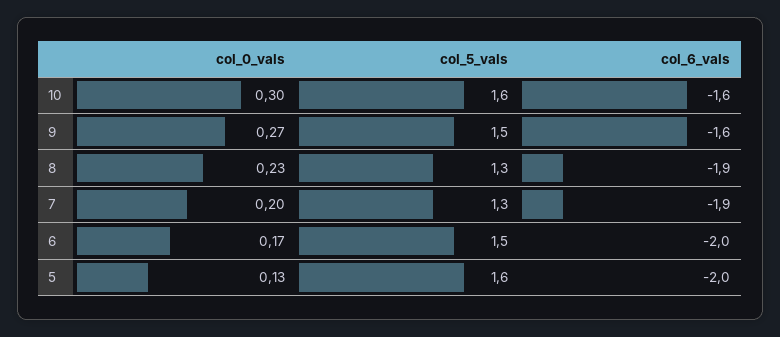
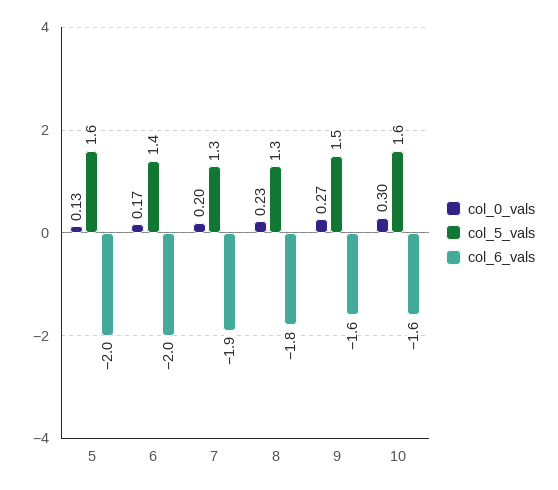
col_6_vals, 8: -1.9 -> -1.8
col_5_vals, 6: 1.5 -> 1.4

